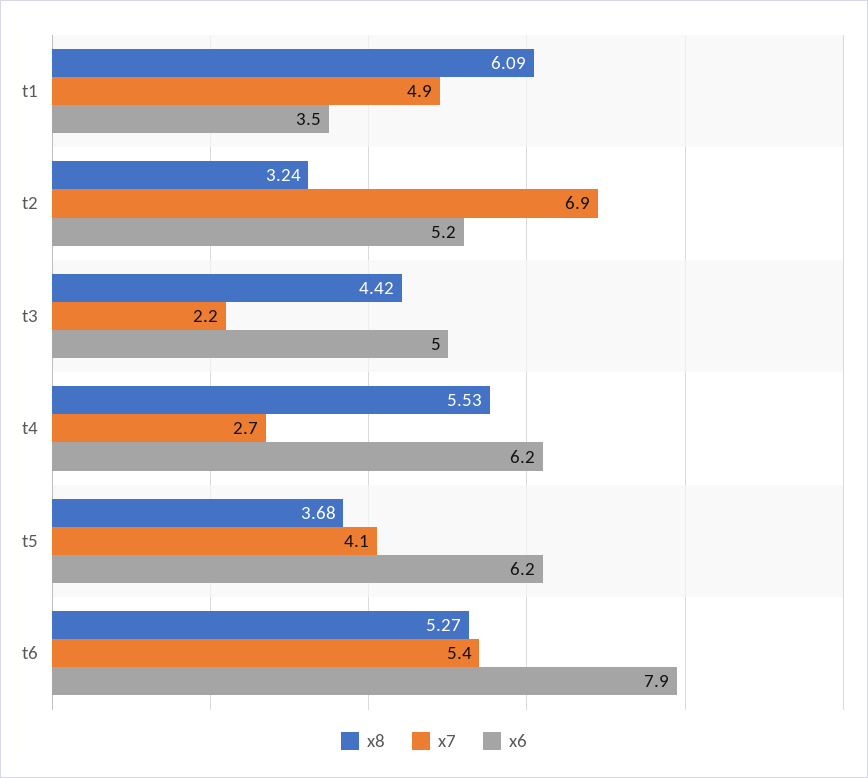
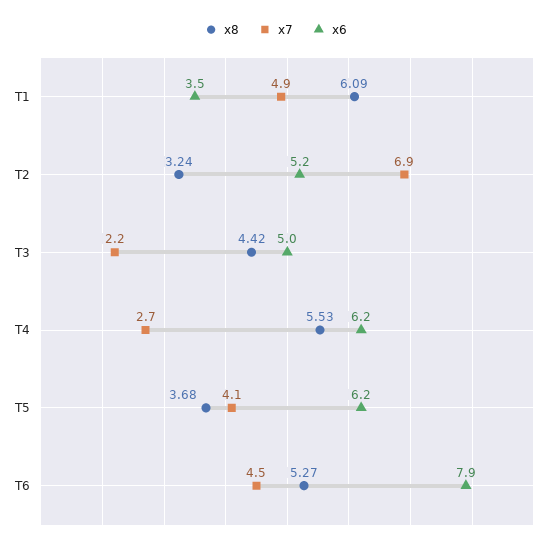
x7, t6: 5.4 -> 4.5

